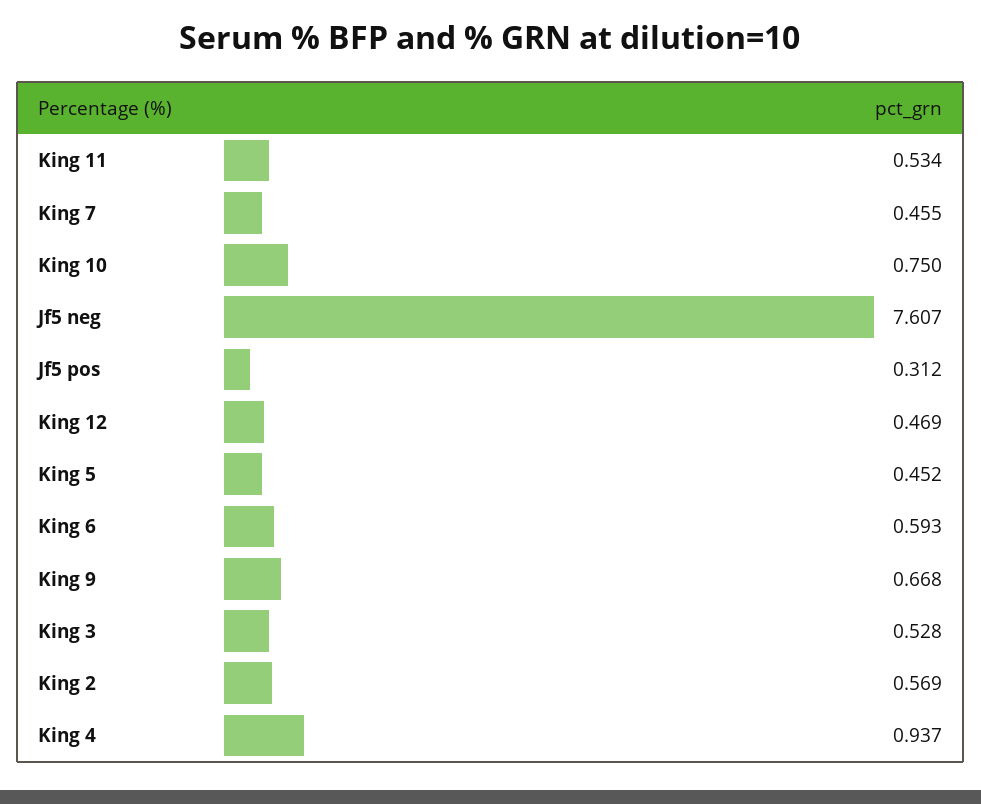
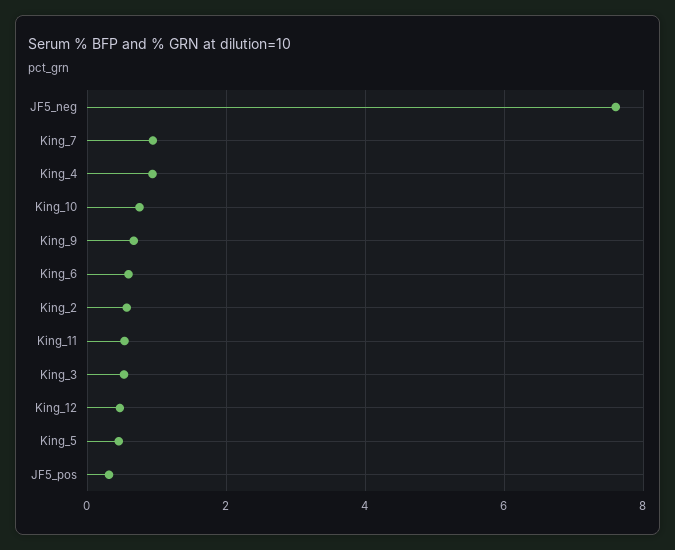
King 7: 0.455 -> 1

